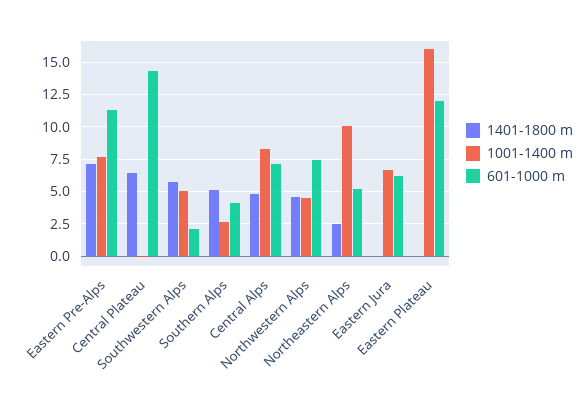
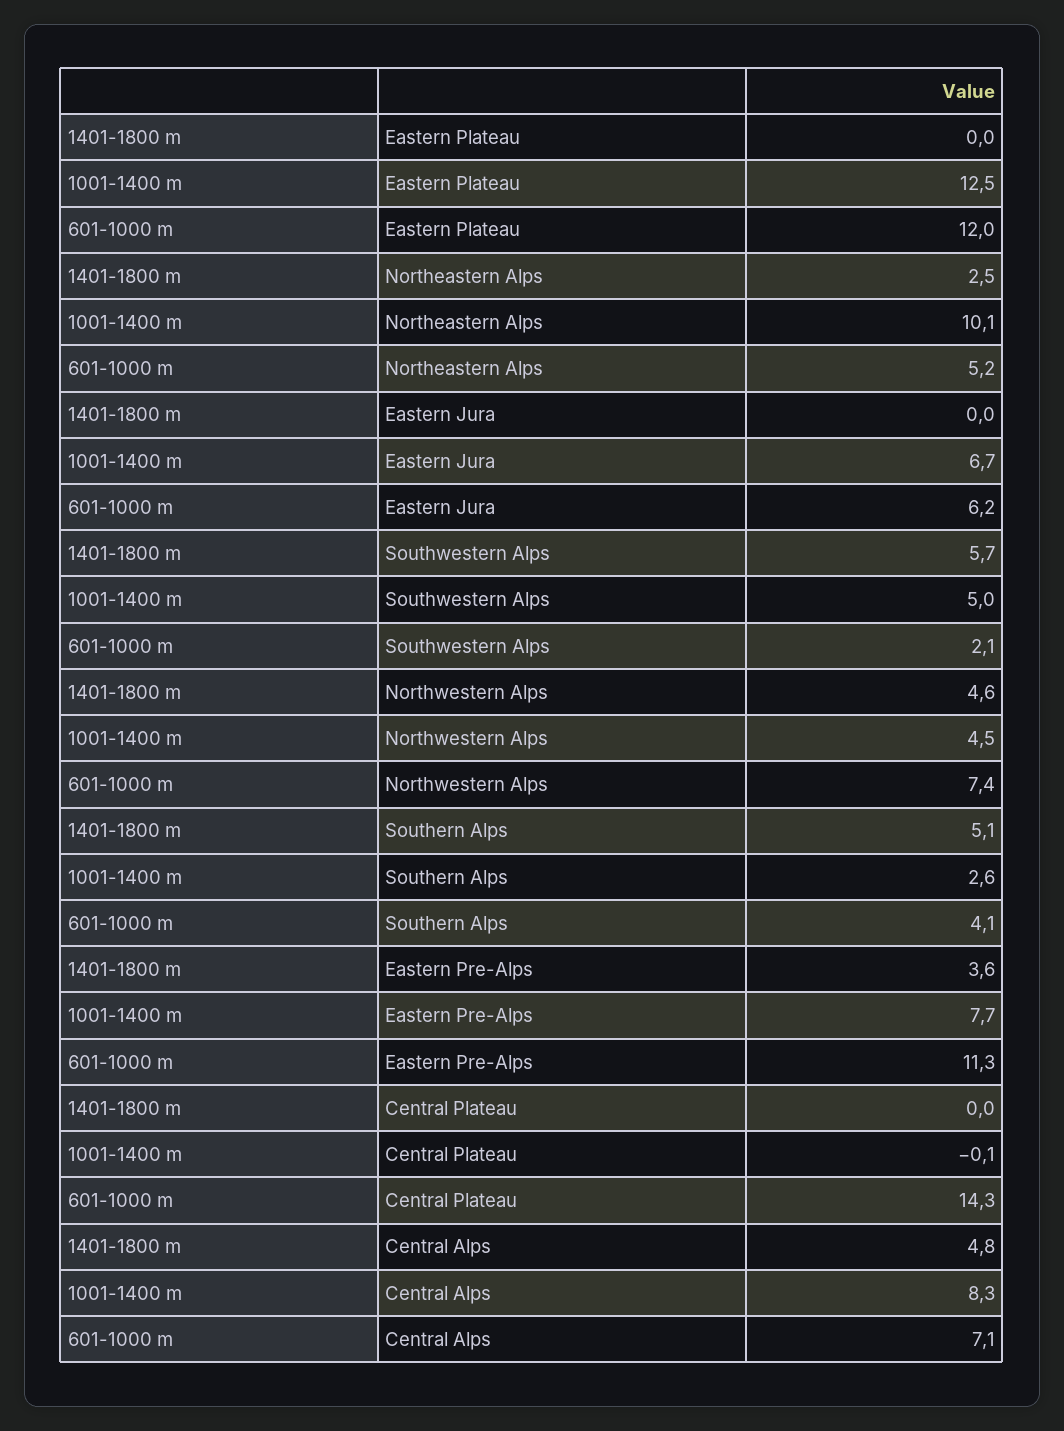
1401-1800 m, Eastern Pre-Alps: 7 -> 3.6
1401-1800 m, Central Plateau: 6.5 -> 0
1001-1400 m, Eastern Plateau: 16 -> 12.5

